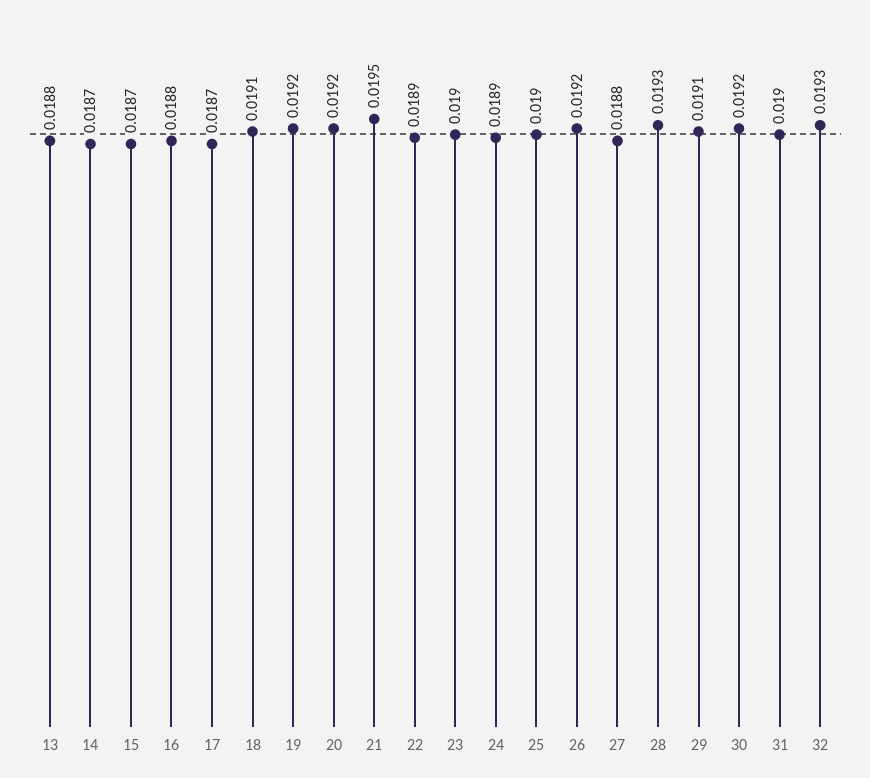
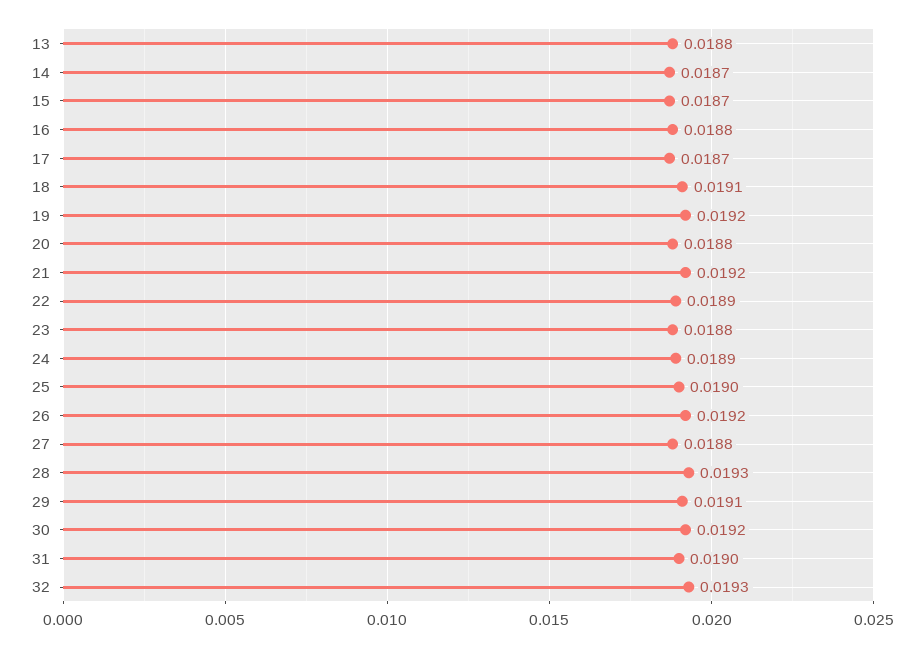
20: 0.0192 -> 0.0188
21: 0.0195 -> 0.0192
23: 0.019 -> 0.0188

